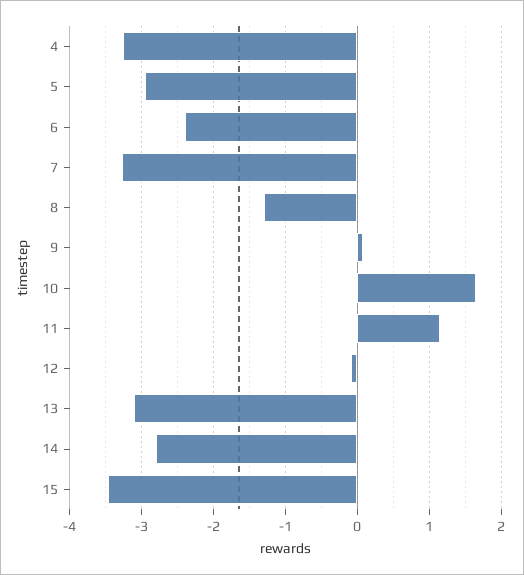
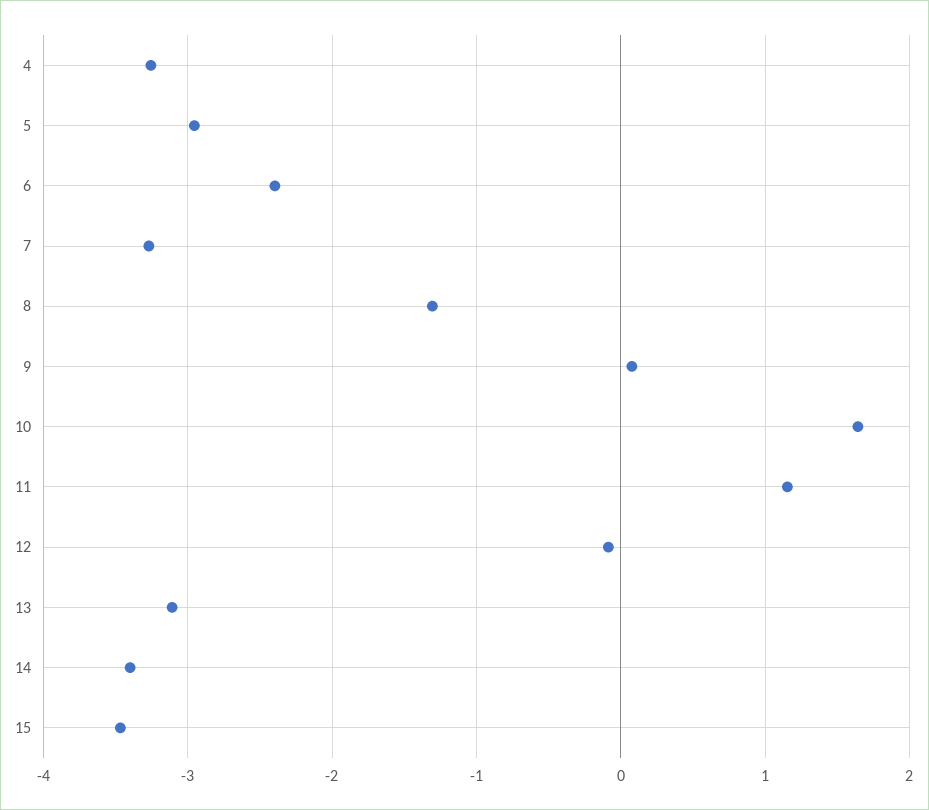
14: -2.8 -> -3.4

